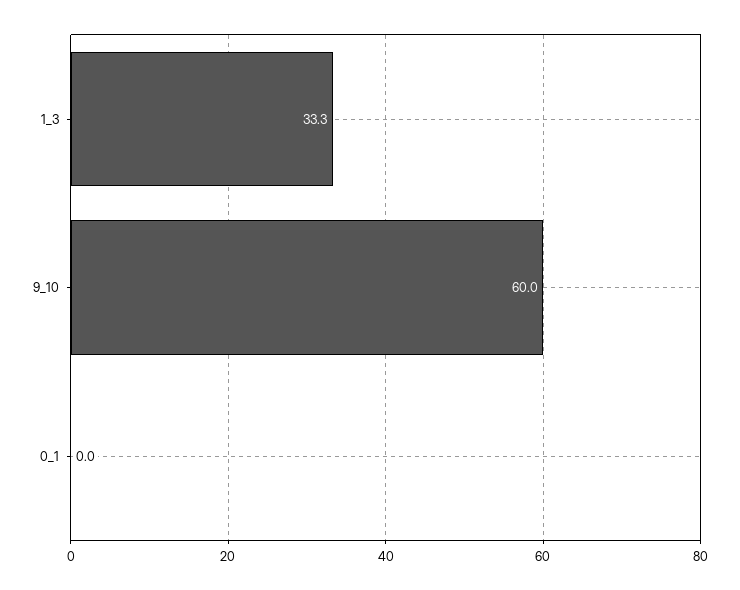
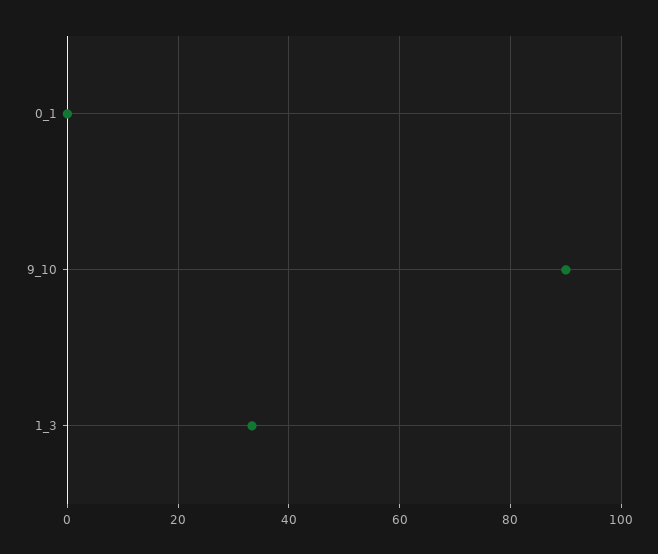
9_10: 60 -> 90

